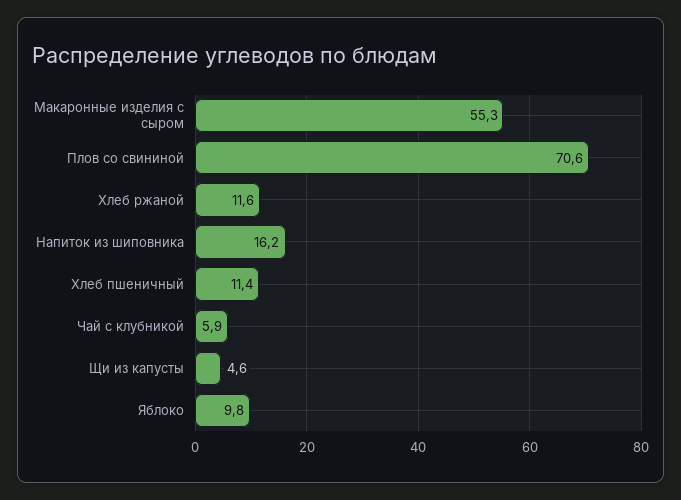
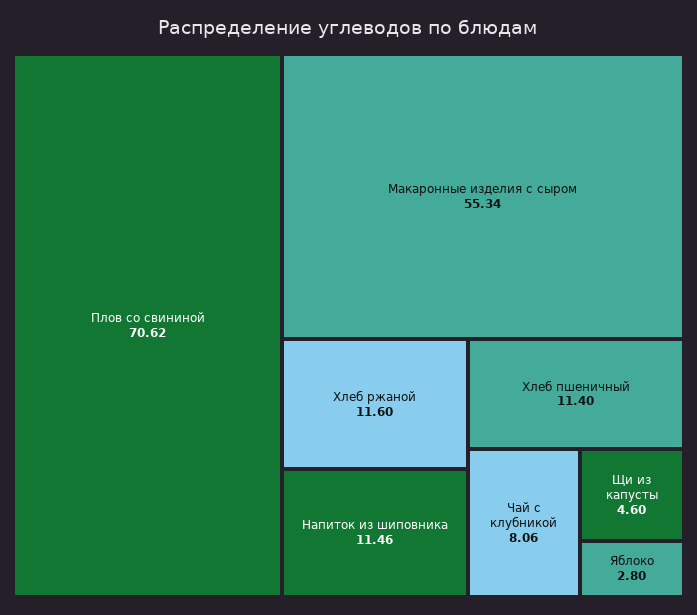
Напиток из шиповника: 16.2 -> 11.46
Чай с клубникой: 5.9 -> 8.06
Яблоко: 9.8 -> 2.8

